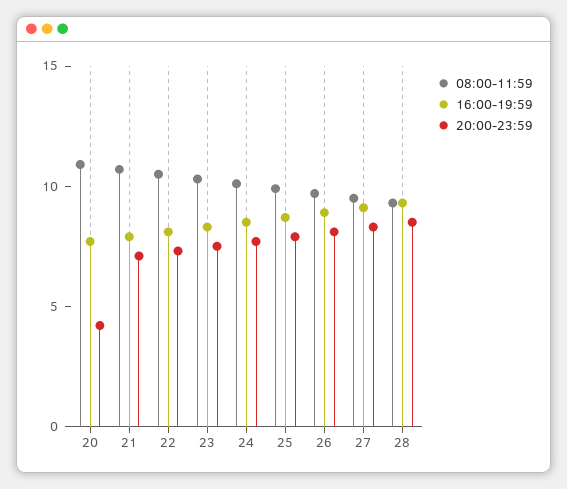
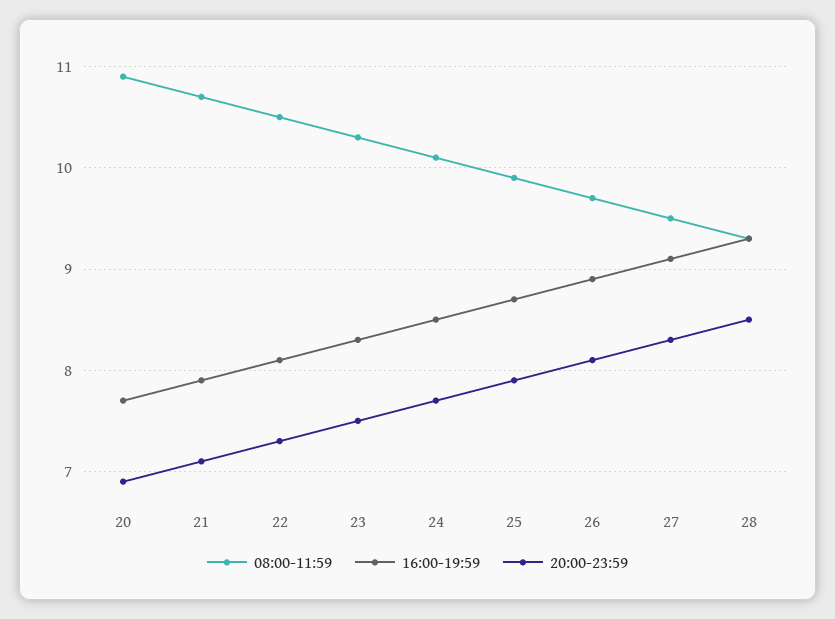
20:00-23:59, 20: 4 -> 6.9

